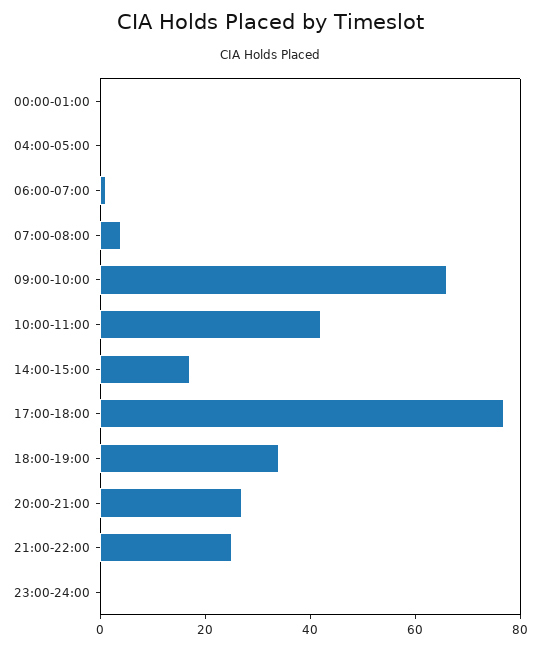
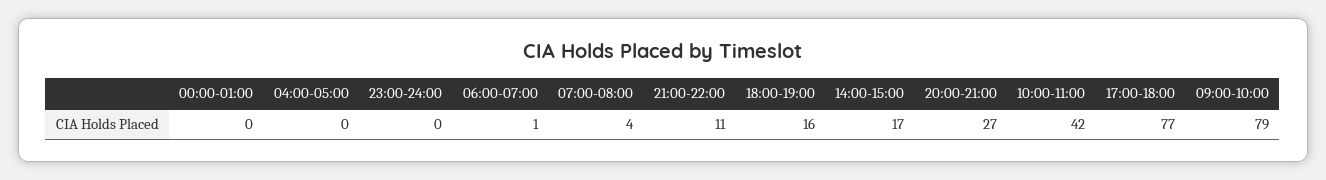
09:00-10:00: 65 -> 79
18:00-19:00: 35 -> 16
21:00-22:00: 25 -> 11

